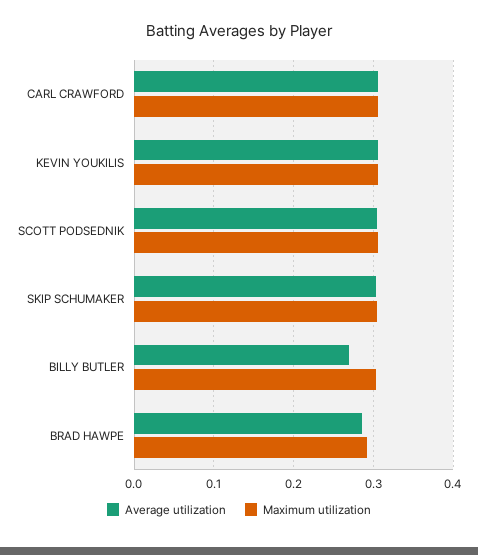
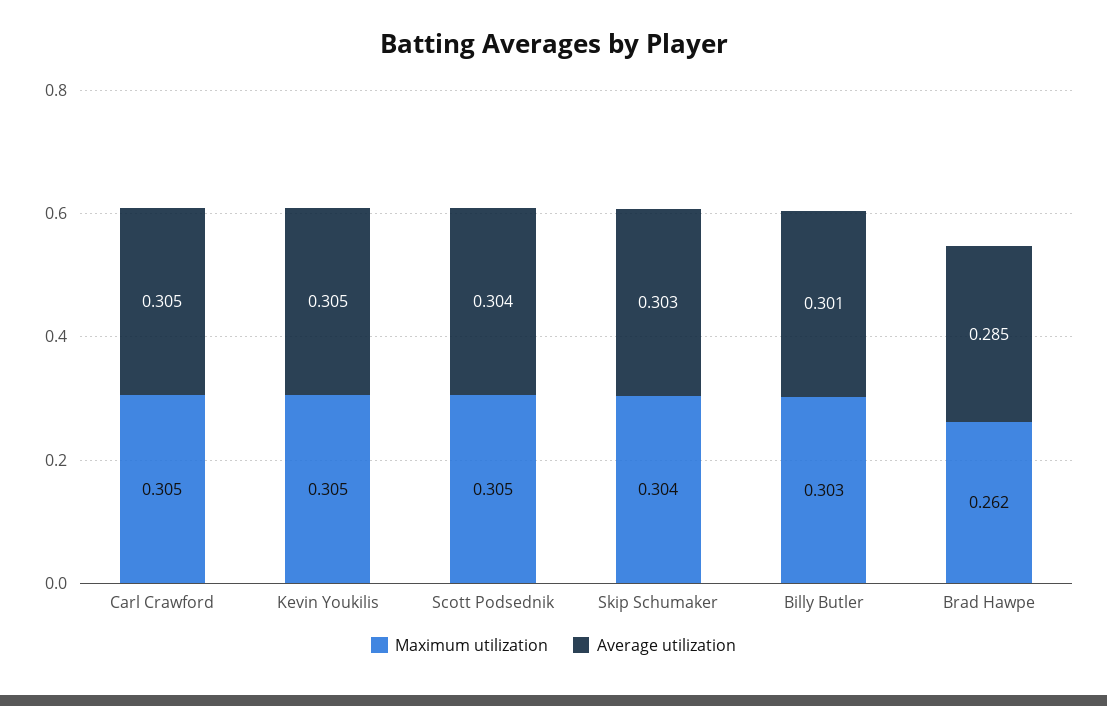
Average utilization, BILLY BUTLER: 0.27 -> 0.301
Maximum utilization, BRAD HAWPE: 0.29 -> 0.262

